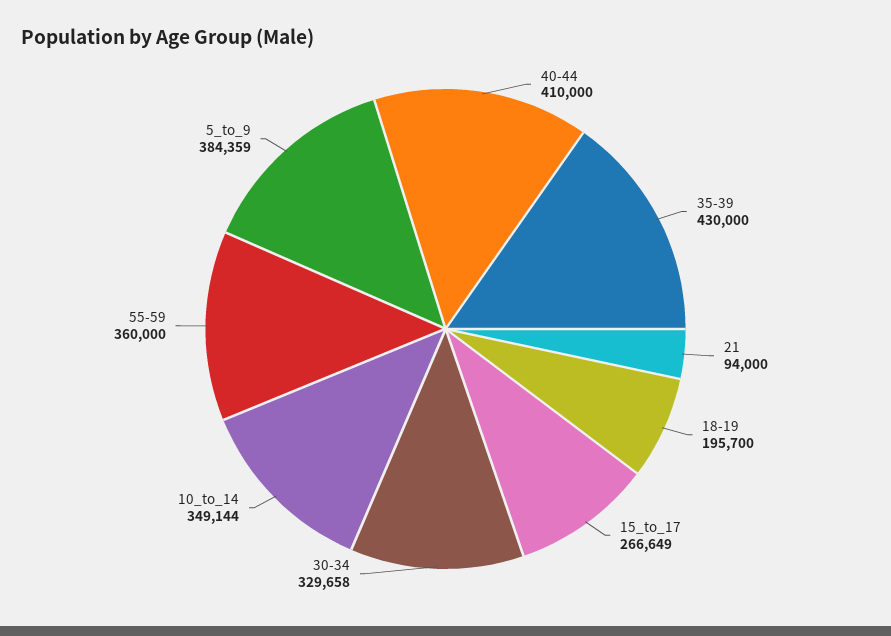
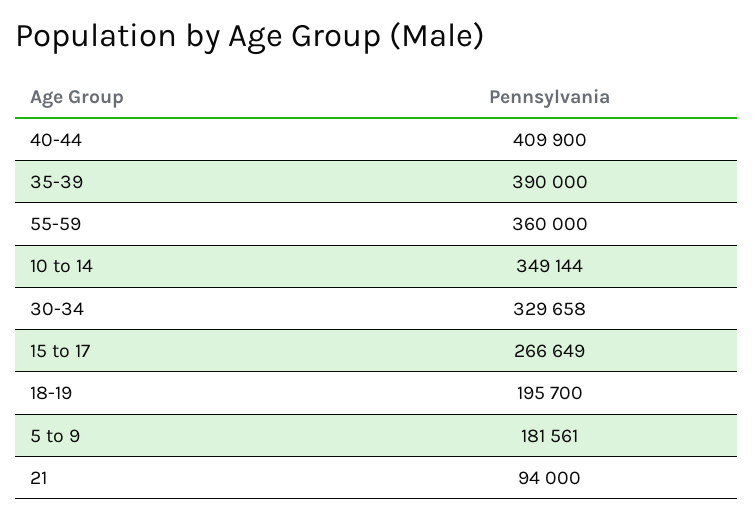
40-44: 410000 -> 409900
35-39: 430000 -> 390000
5_to_9: 384359 -> 181561

